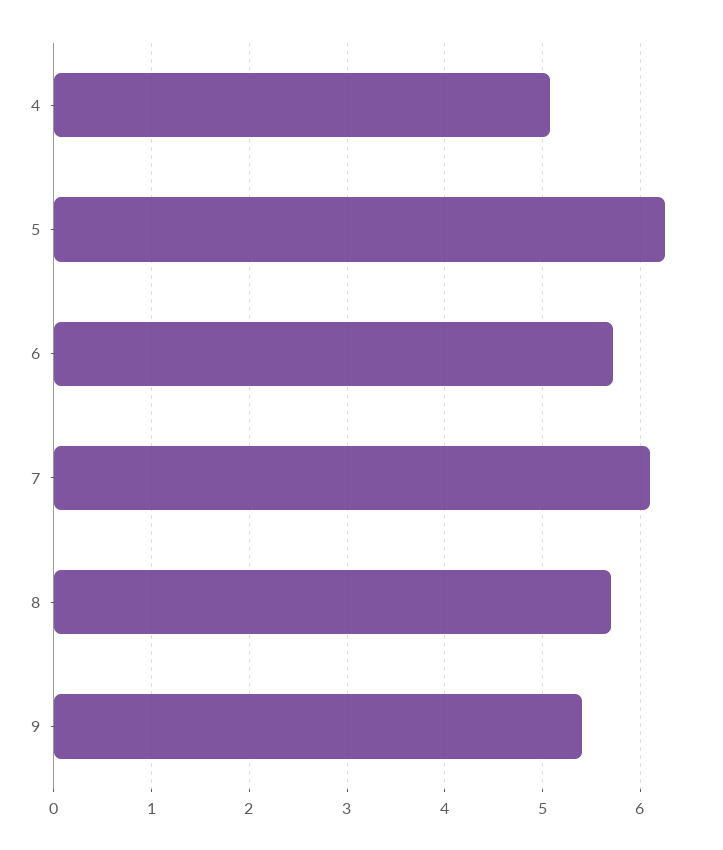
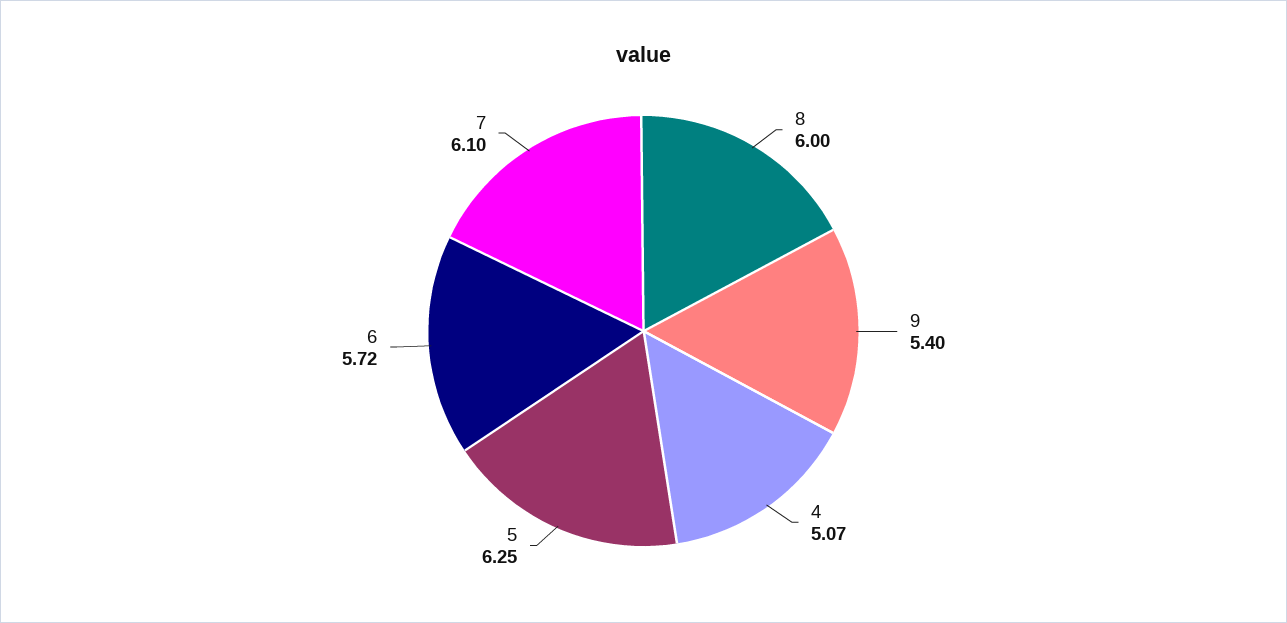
8: 5.7 -> 6

